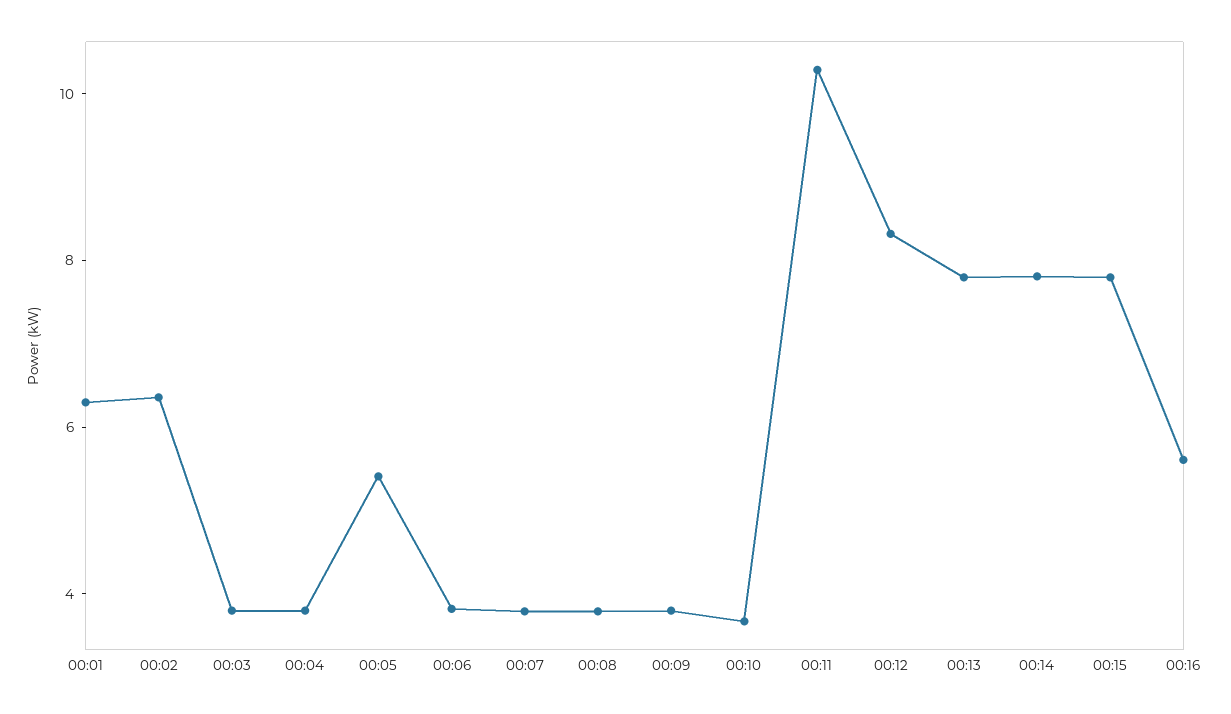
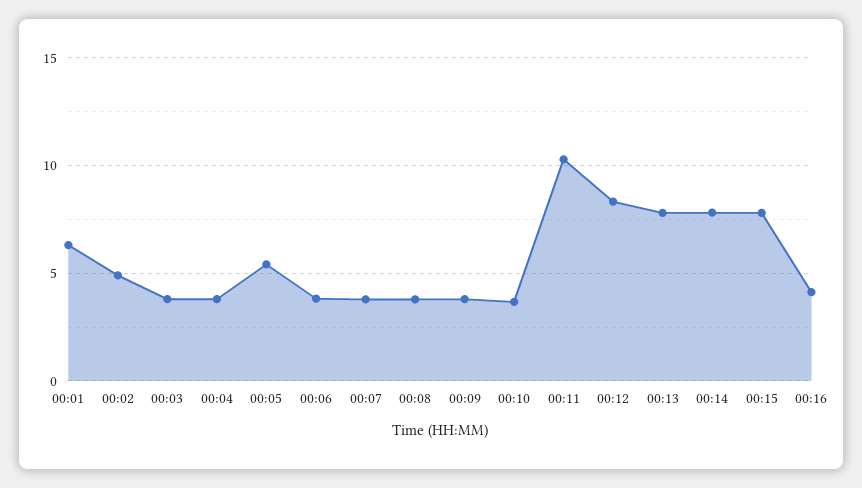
00:02: 6.5 -> 5
00:16: 5.5 -> 4

